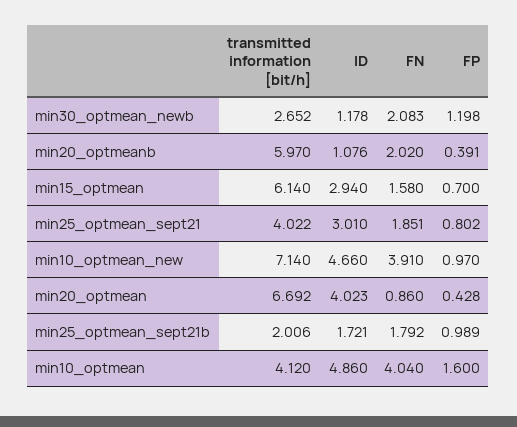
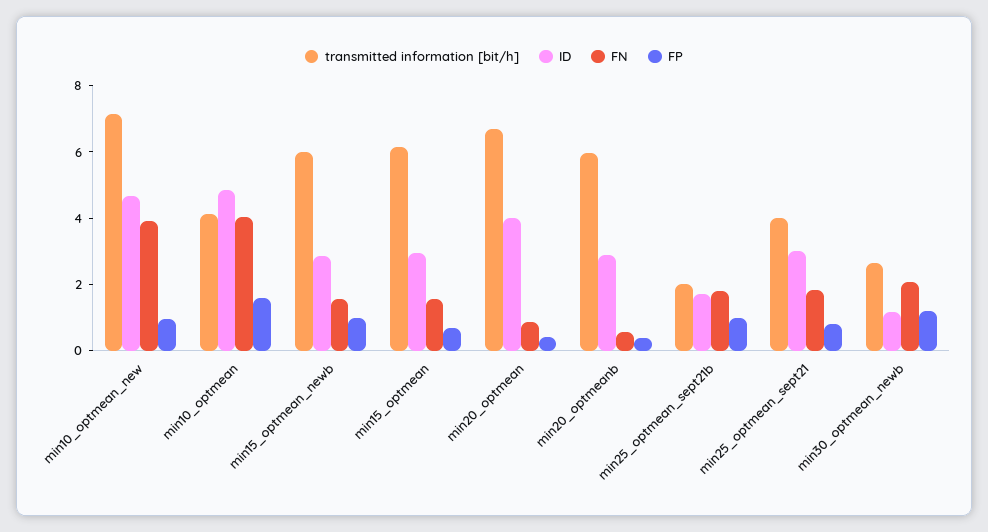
ID, min20_optmeanb: 1.076 -> 3
FN, min20_optmeanb: 2.02 -> 0.5
transmitted information [bit/h], min15_optmean_newb: none -> 6
ID, min15_optmean_newb: none -> 3
FN, min15_optmean_newb: none -> 1.5
FP, min15_optmean_newb: none -> 1

